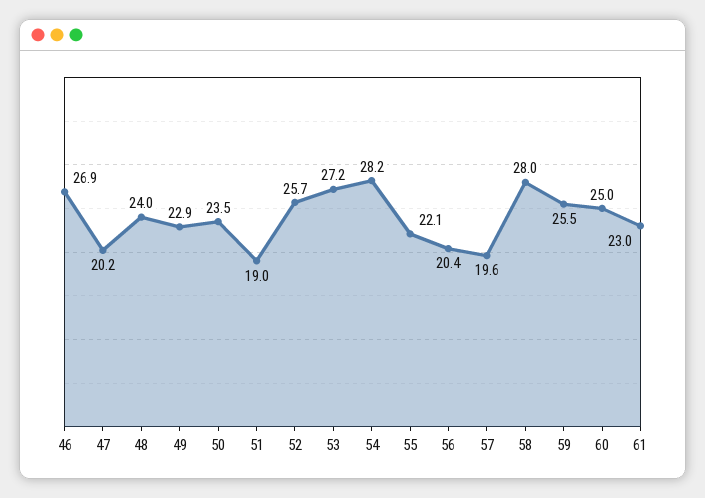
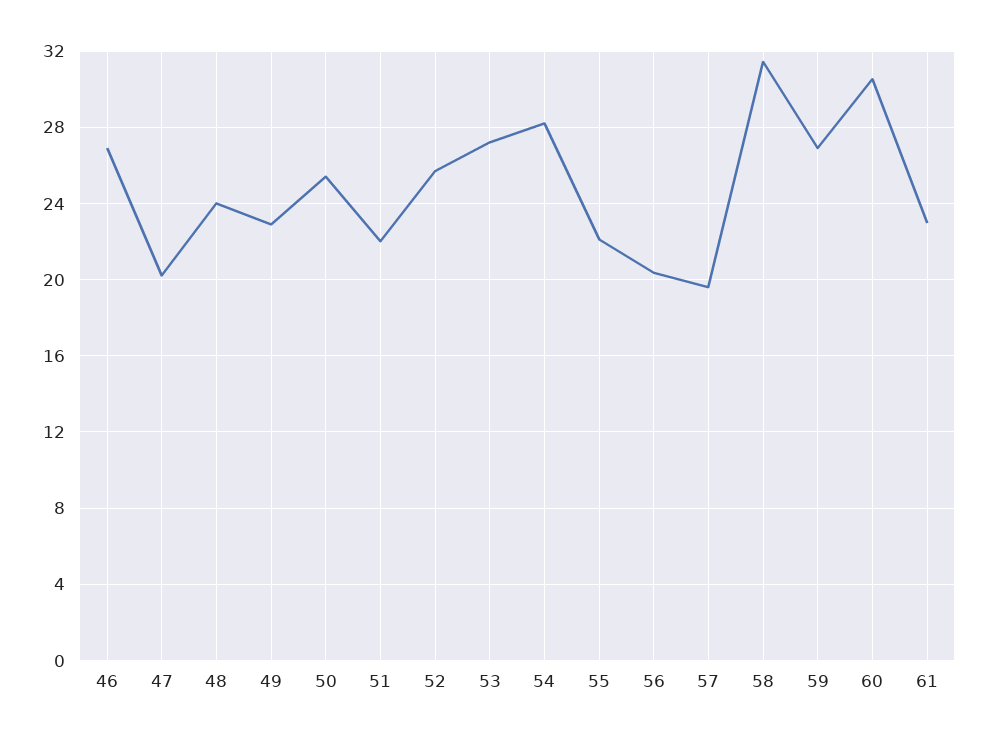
50: 23.5 -> 25.5
51: 19 -> 22
58: 28 -> 31.5
59: 25.5 -> 27
60: 25 -> 30.5

